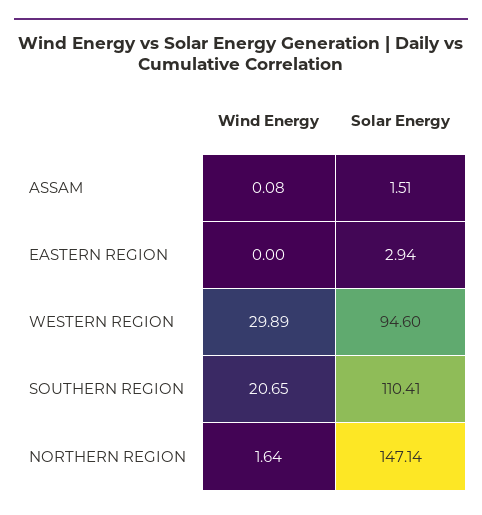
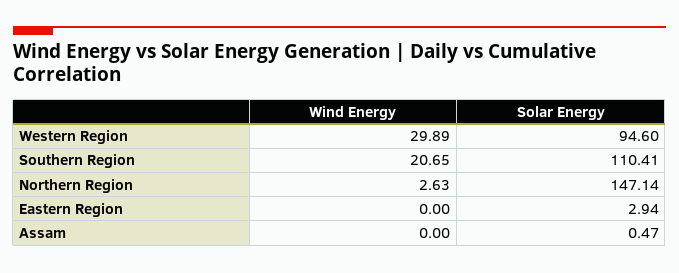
Wind Energy, ASSAM: 0.08 -> 0
Solar Energy, ASSAM: 1.51 -> 0.47
Wind Energy, NORTHERN REGION: 1.64 -> 2.63

